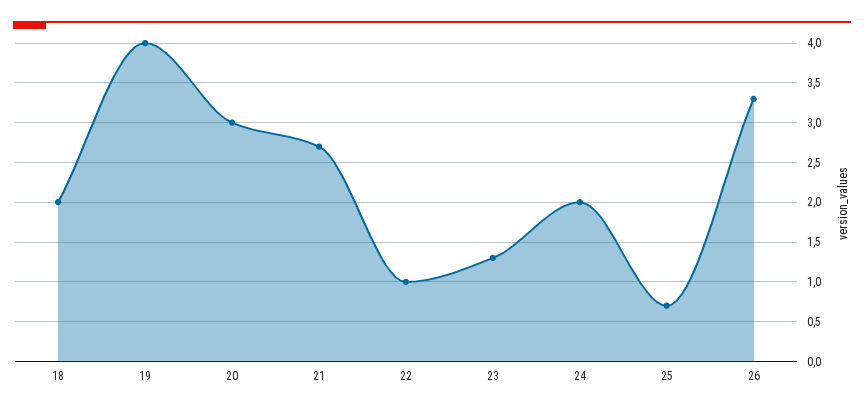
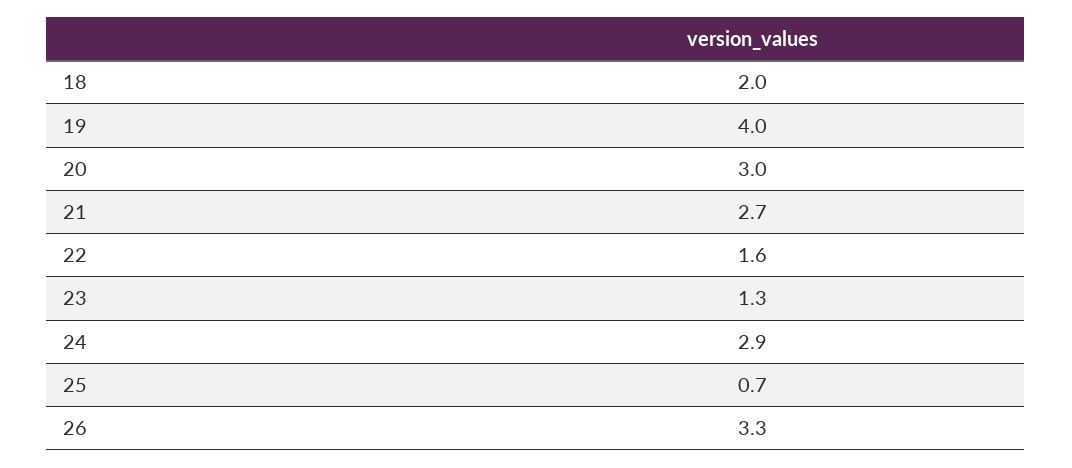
22: 1 -> 1.6
24: 2 -> 2.9

